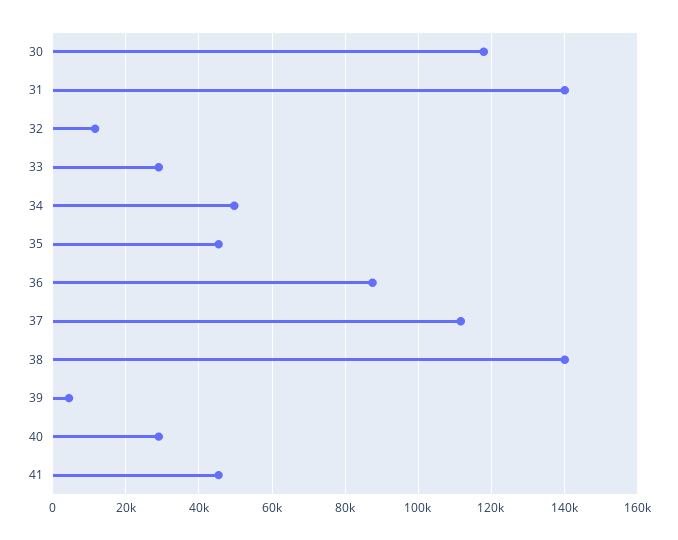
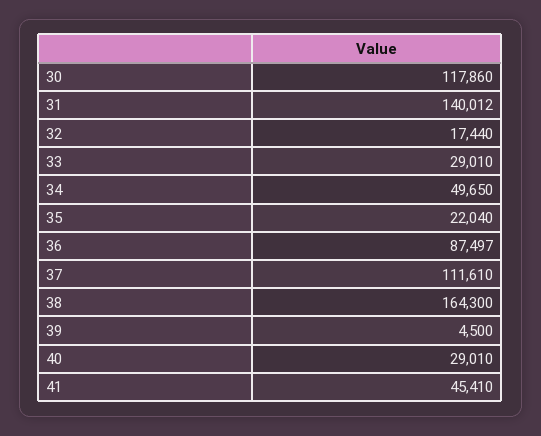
32: 12000 -> 17440
35: 46000 -> 22040
38: 140000 -> 164300

